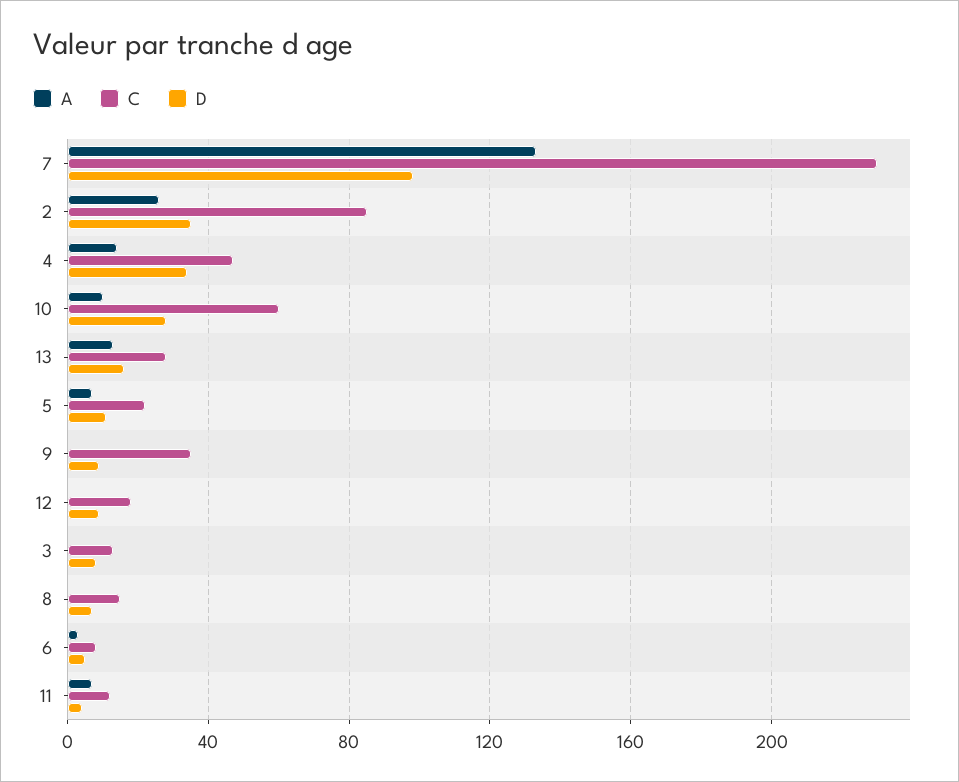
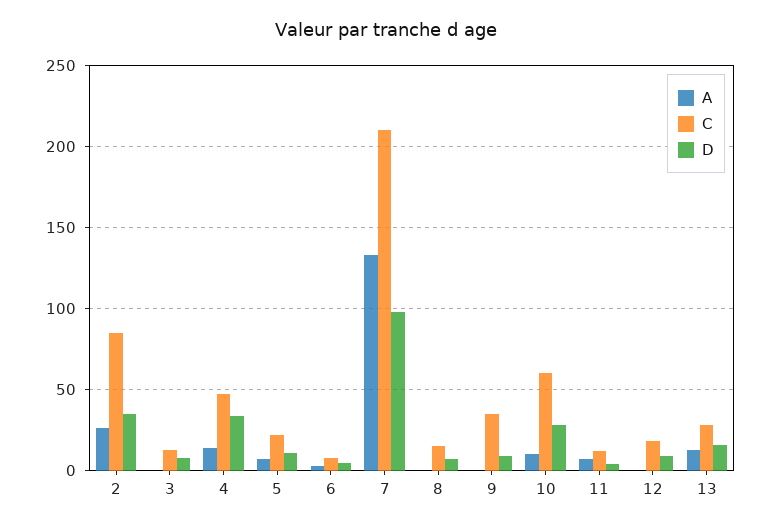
C, 7: 230 -> 210

